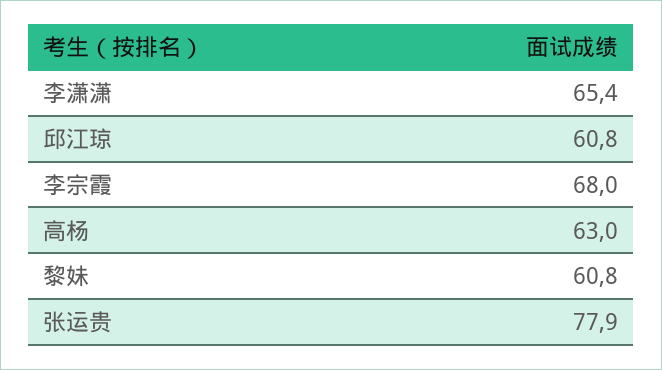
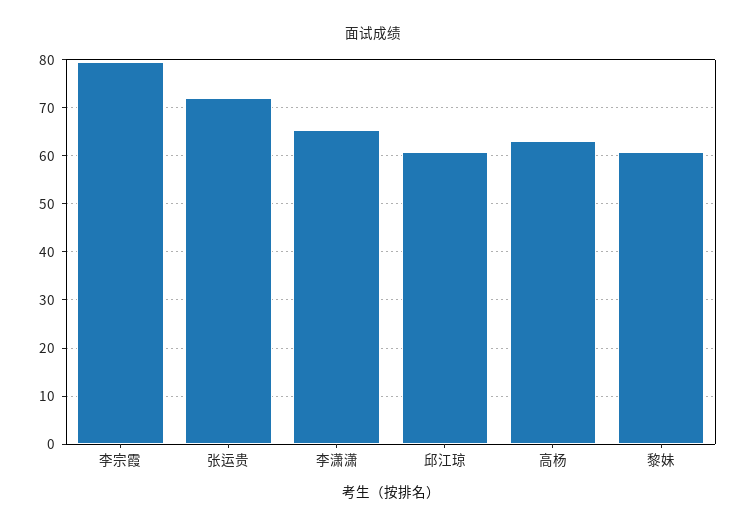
李宗霞: 68 -> 80
张运贵: 77.9 -> 72

